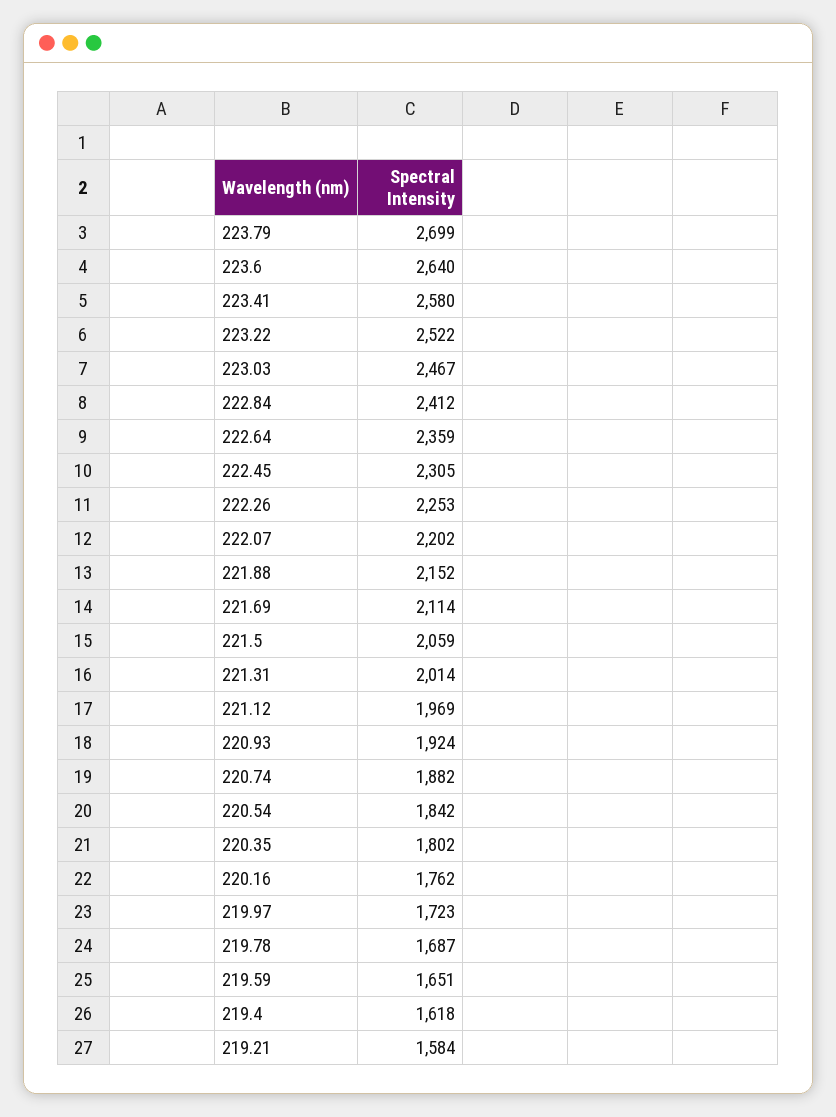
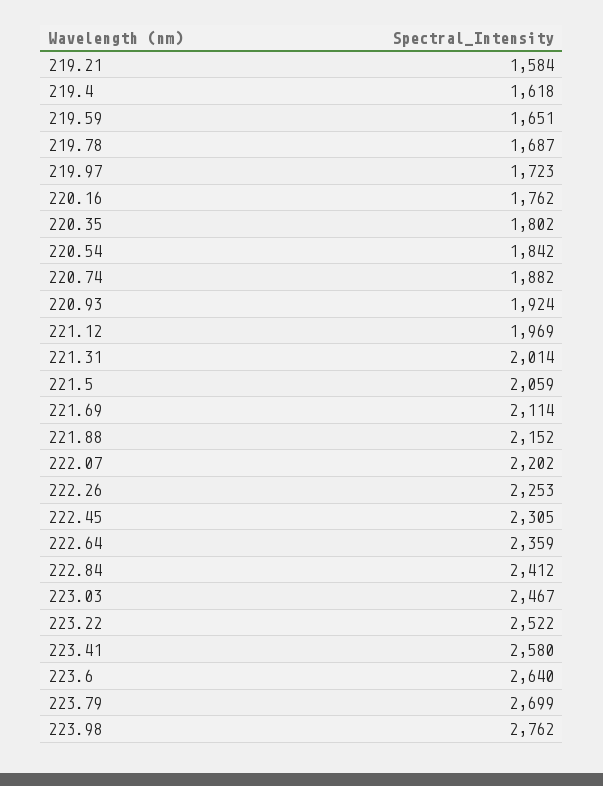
223.98: none -> 2762

